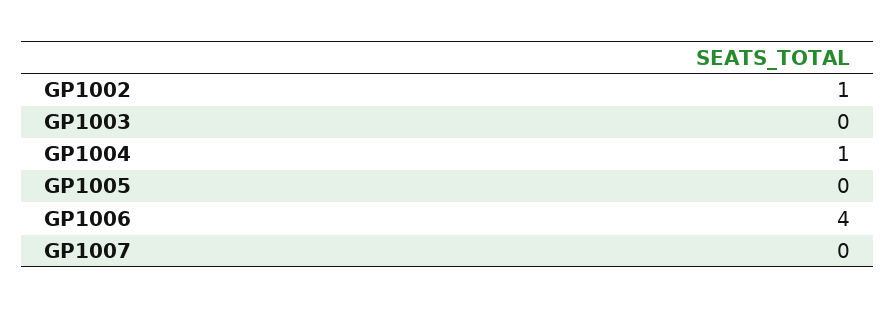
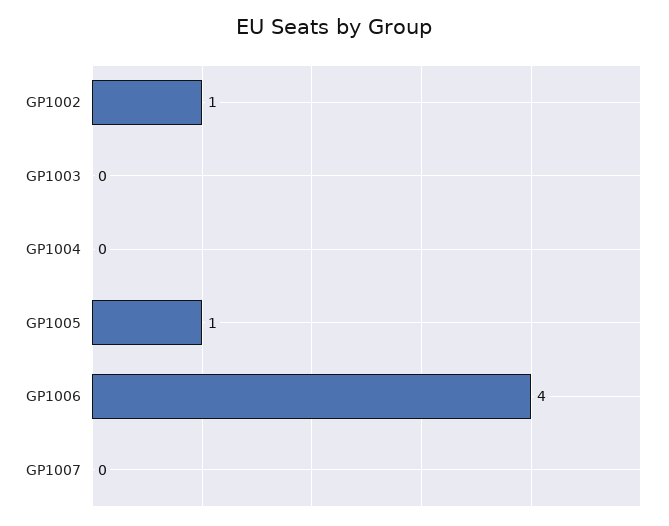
GP1004: 1 -> 0
GP1005: 0 -> 1

